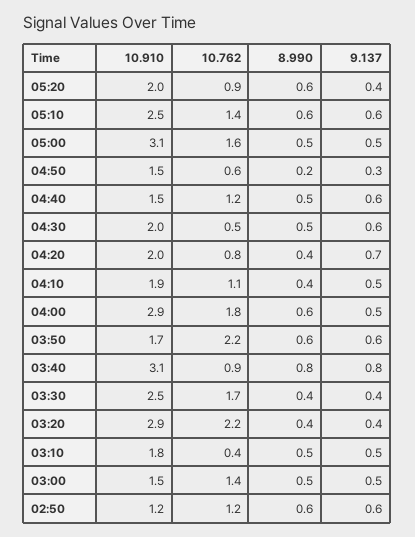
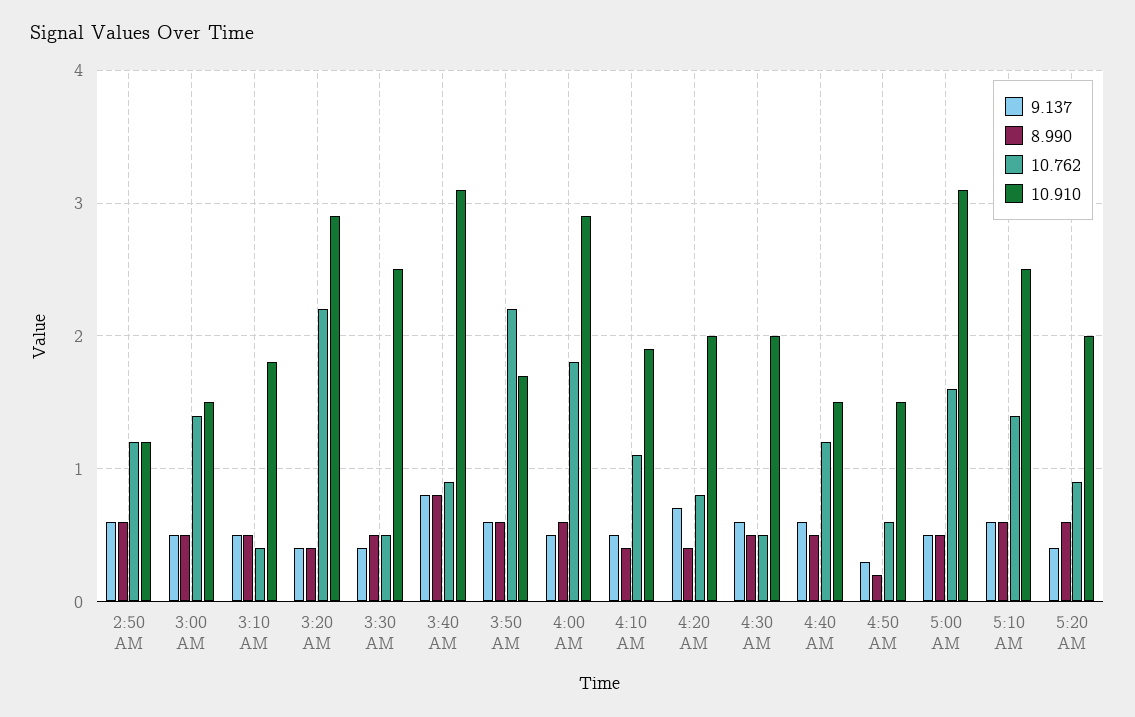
10.762, 03:30: 1.7 -> 0.5
8.990, 03:30: 0.4 -> 0.5

